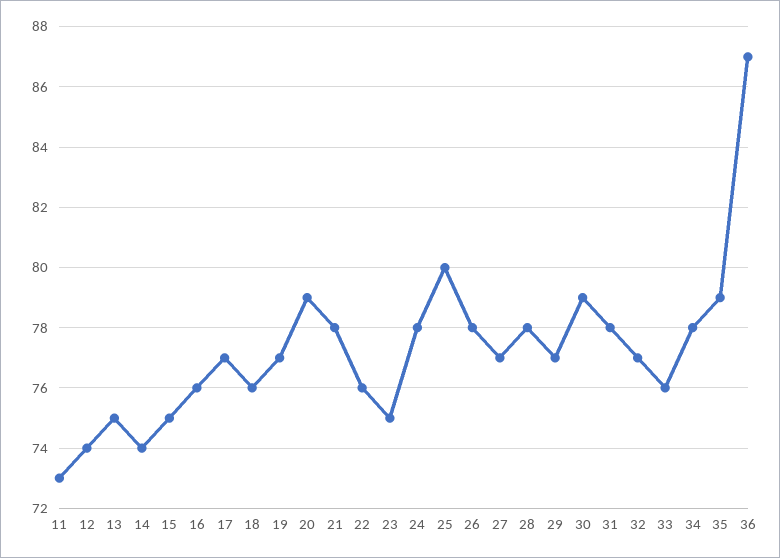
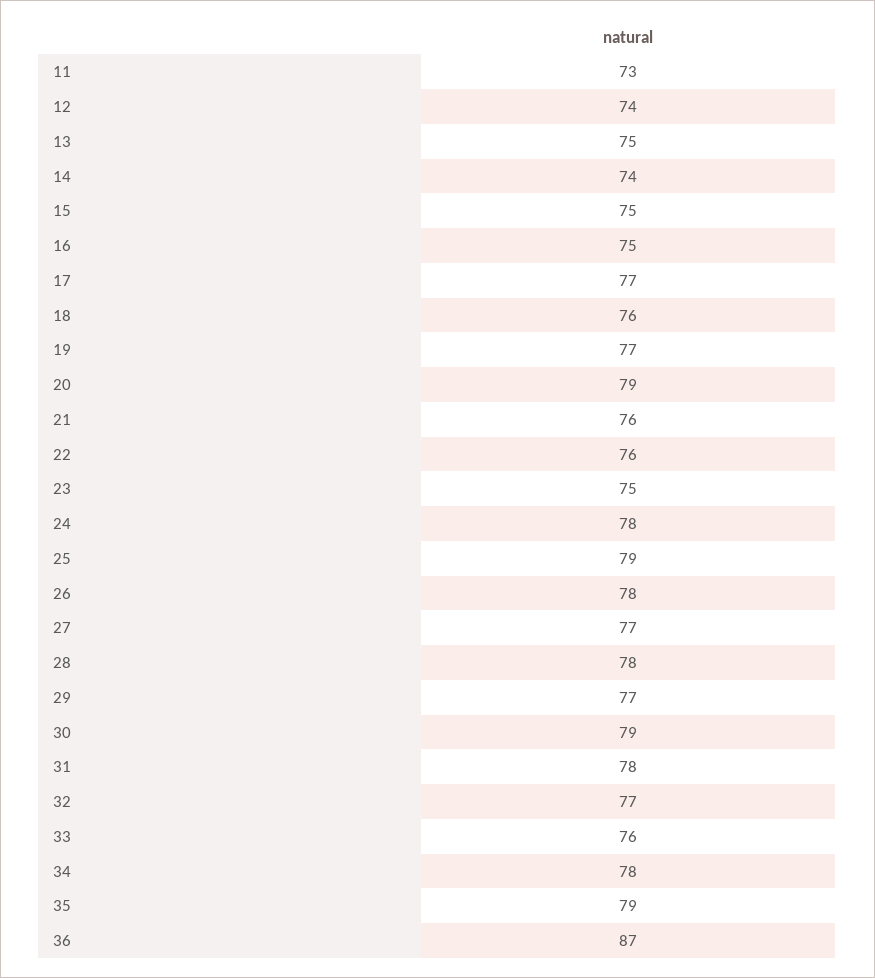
16: 76 -> 75
21: 78 -> 76
25: 80 -> 79

